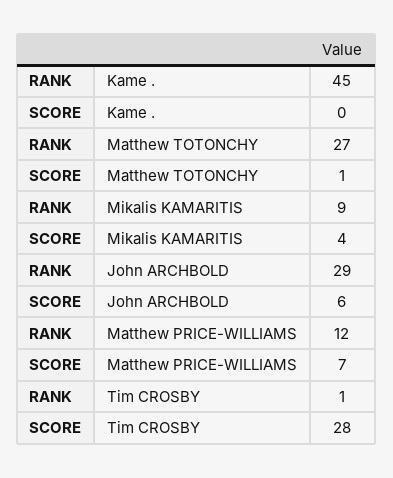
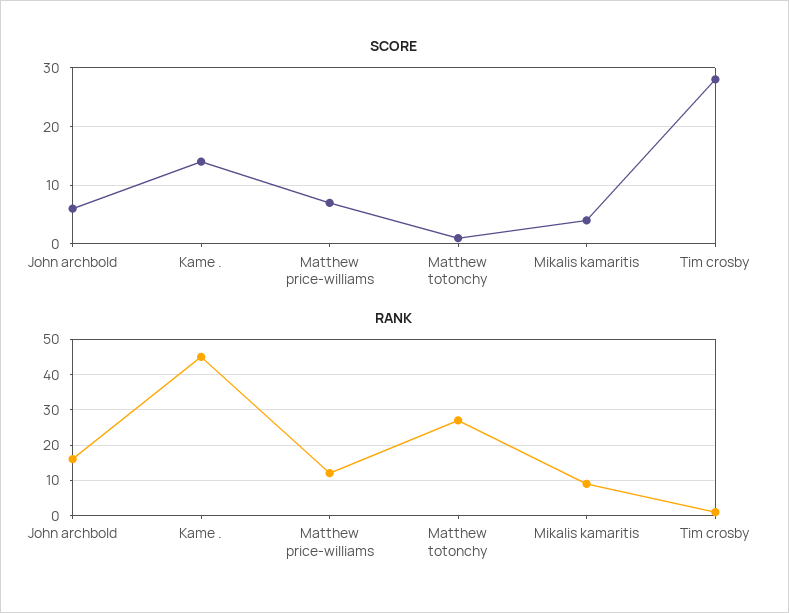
SCORE, Kame .: 0 -> 15
RANK, John ARCHBOLD: 29 -> 15

